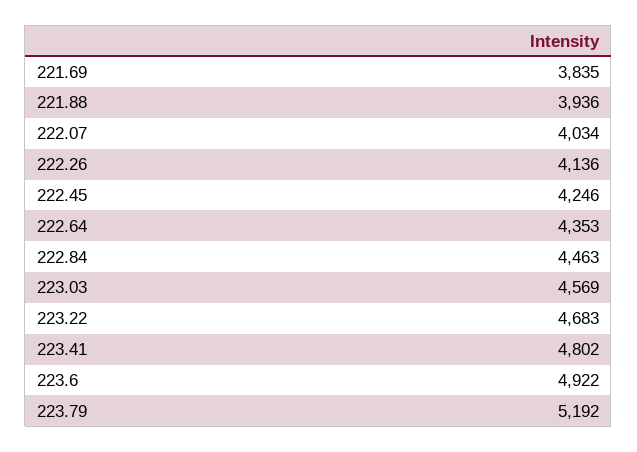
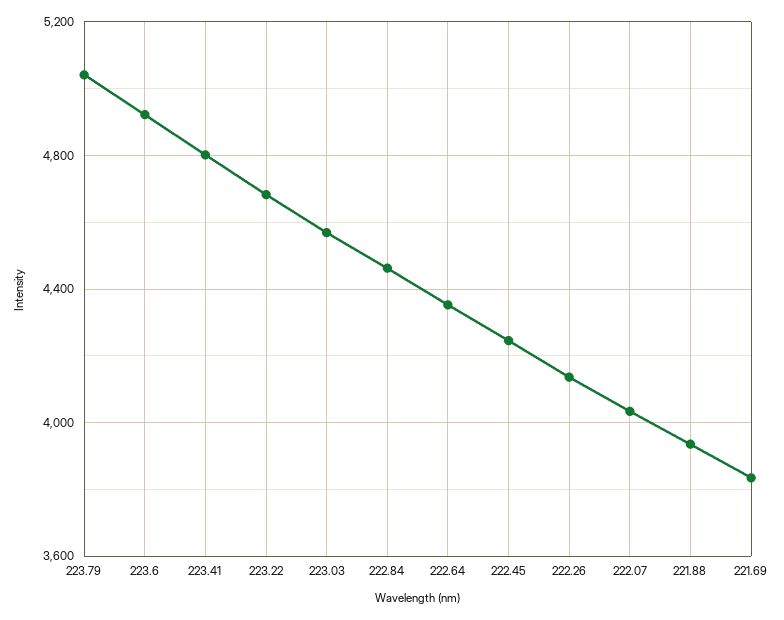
223.79: 5192 -> 5050

